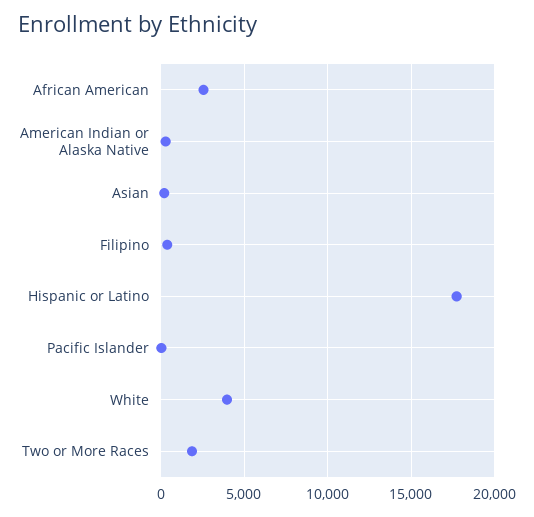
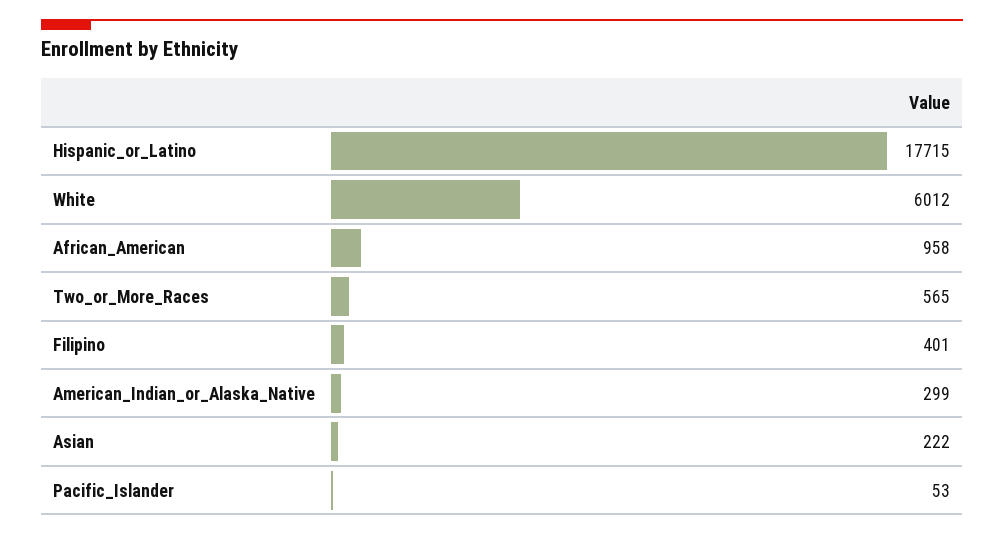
African American: 2500 -> 958
White: 4000 -> 6012
Two or More Races: 2000 -> 565

